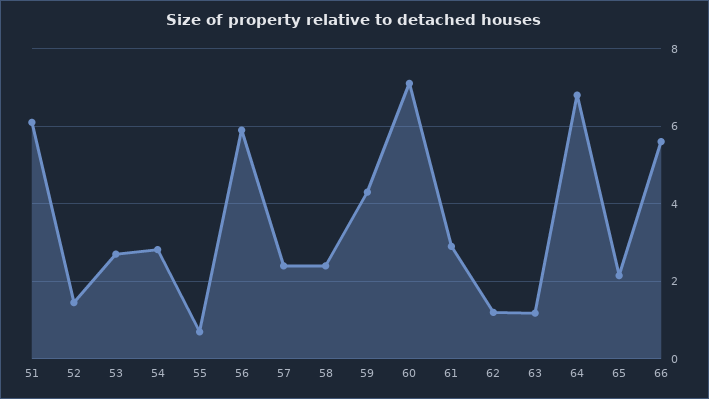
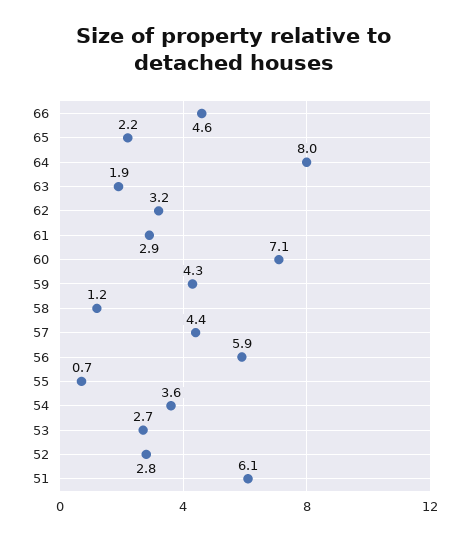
52: 1.4 -> 2.8
54: 2.8 -> 3.6
57: 2.4 -> 4.4
58: 2.4 -> 1.2
62: 1.2 -> 3.2
63: 1.2 -> 1.9
64: 6.8 -> 8
66: 5.6 -> 4.6

